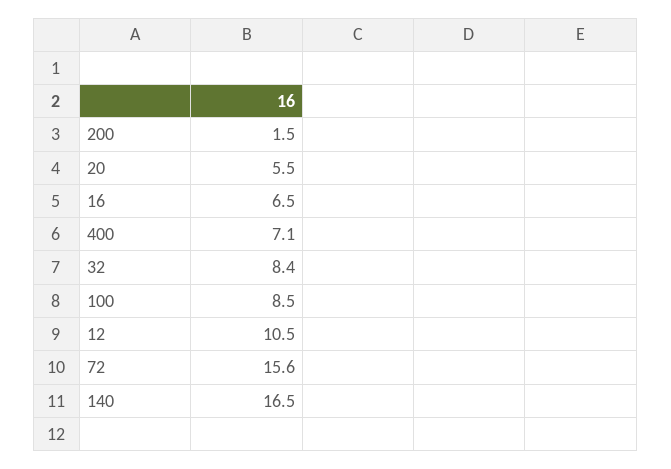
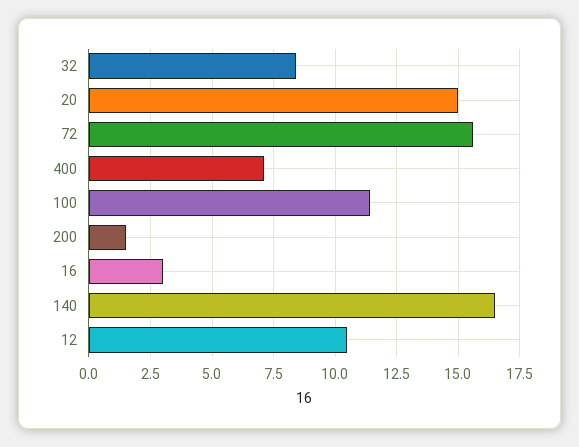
20: 5.5 -> 15
16: 6.5 -> 3
100: 8.5 -> 11.5

